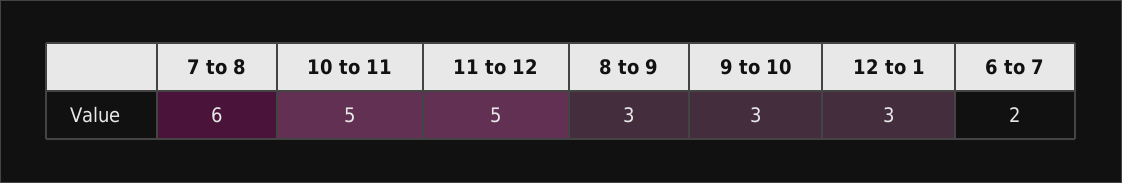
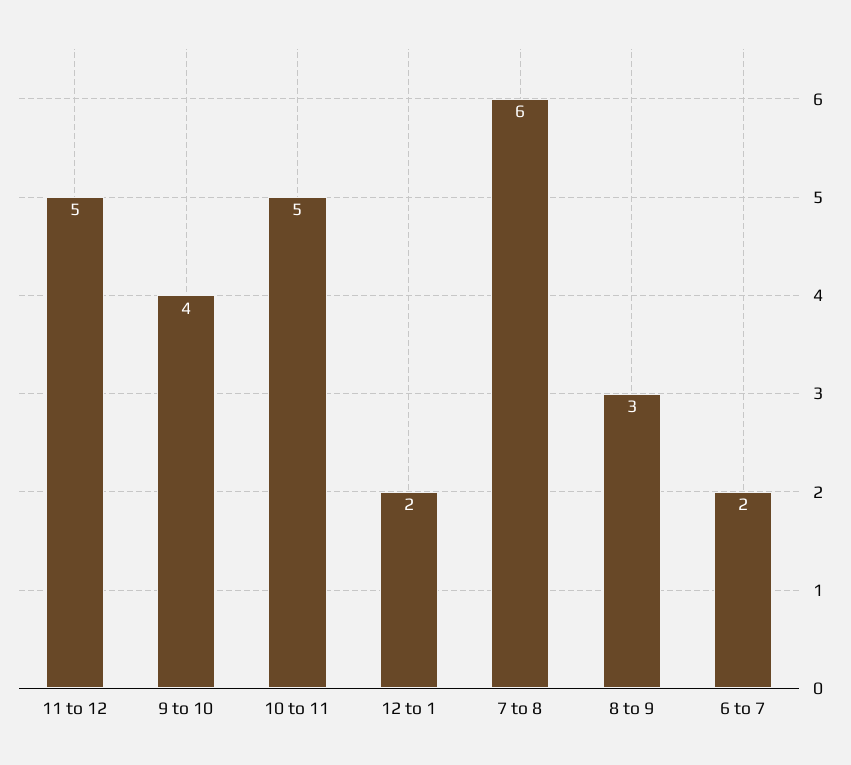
9 to 10: 3 -> 4
12 to 1: 3 -> 2

